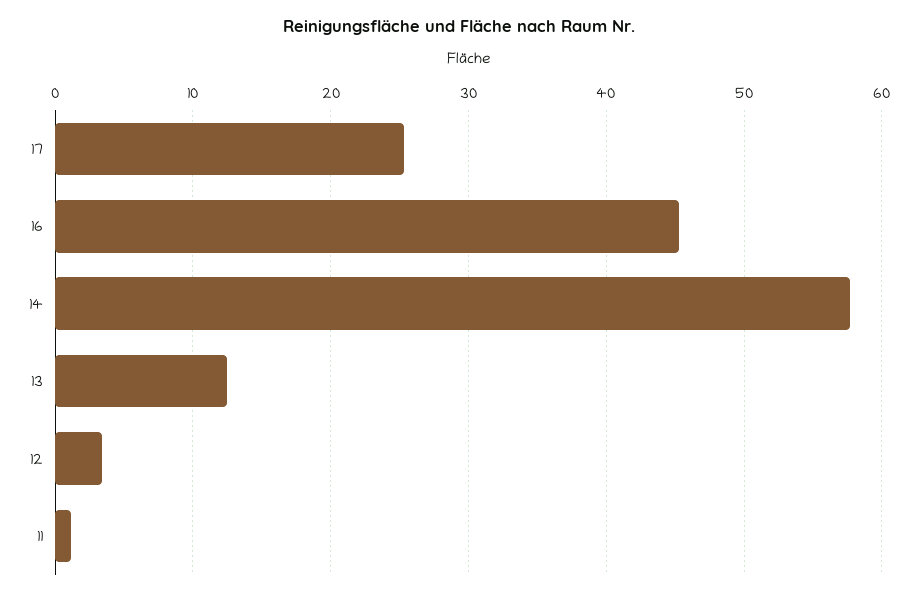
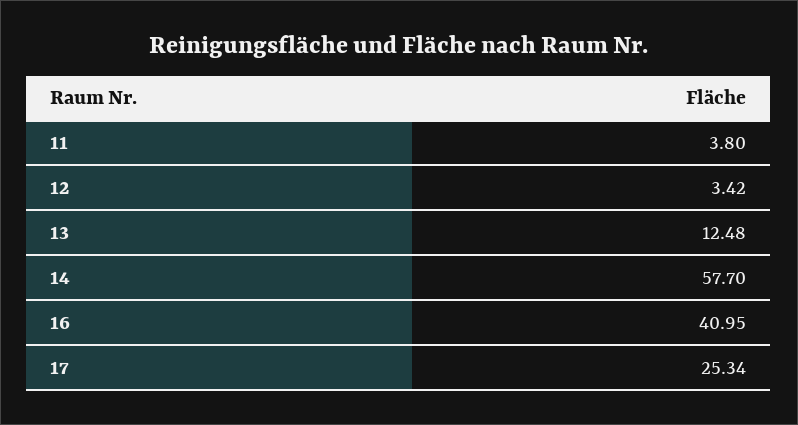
16: 45 -> 40.95
11: 1 -> 3.8

